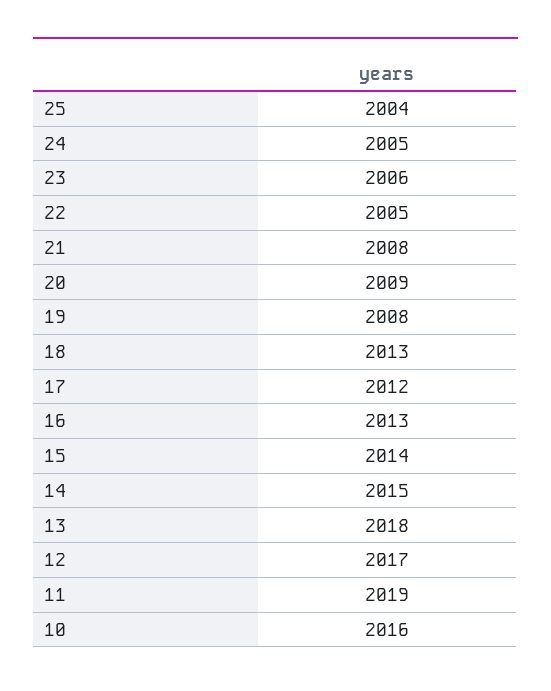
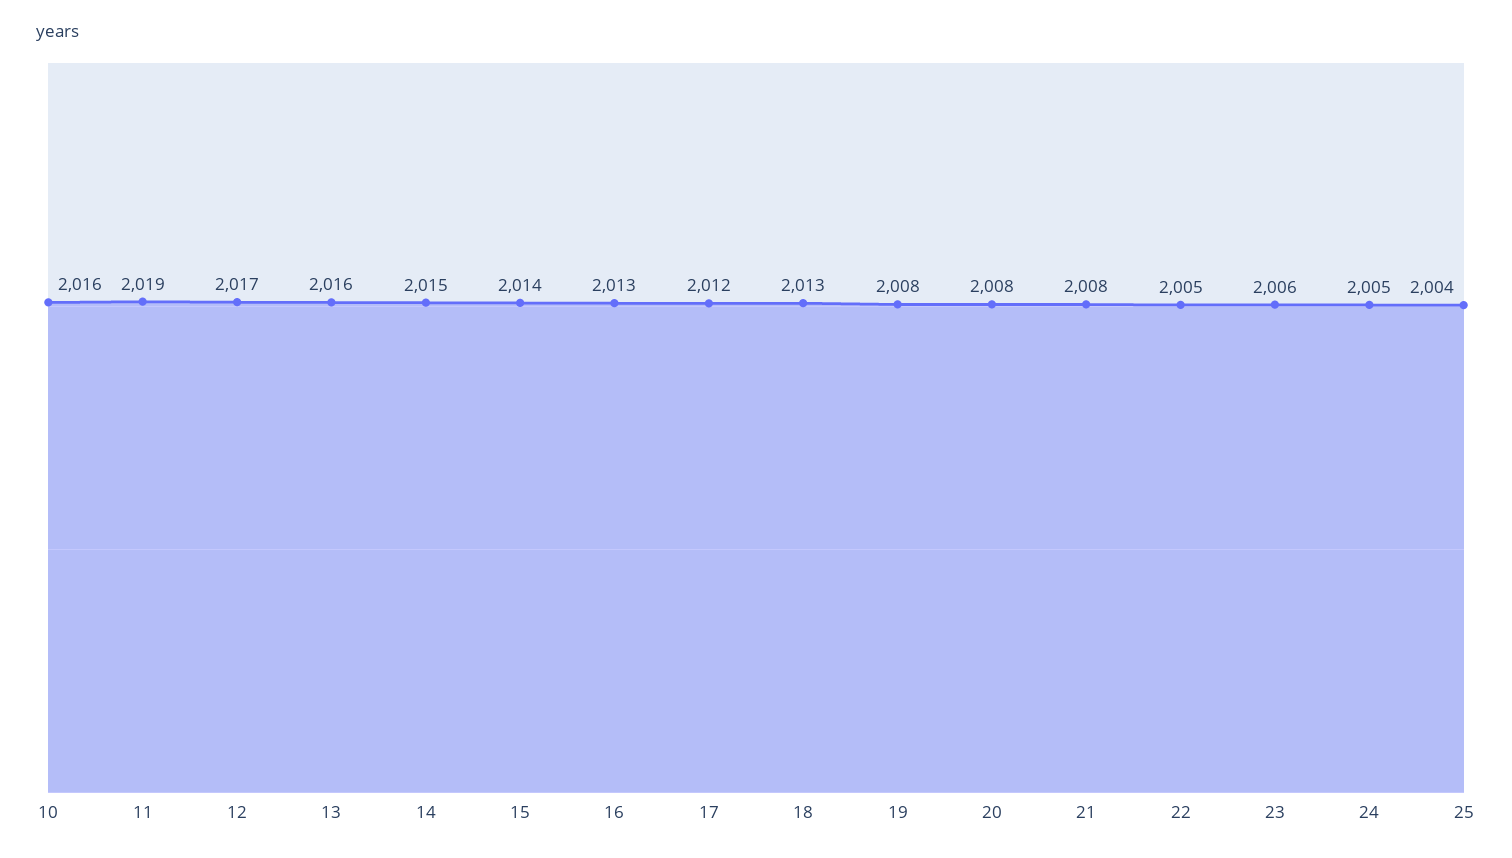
20: 2009 -> 2008
13: 2018 -> 2016

